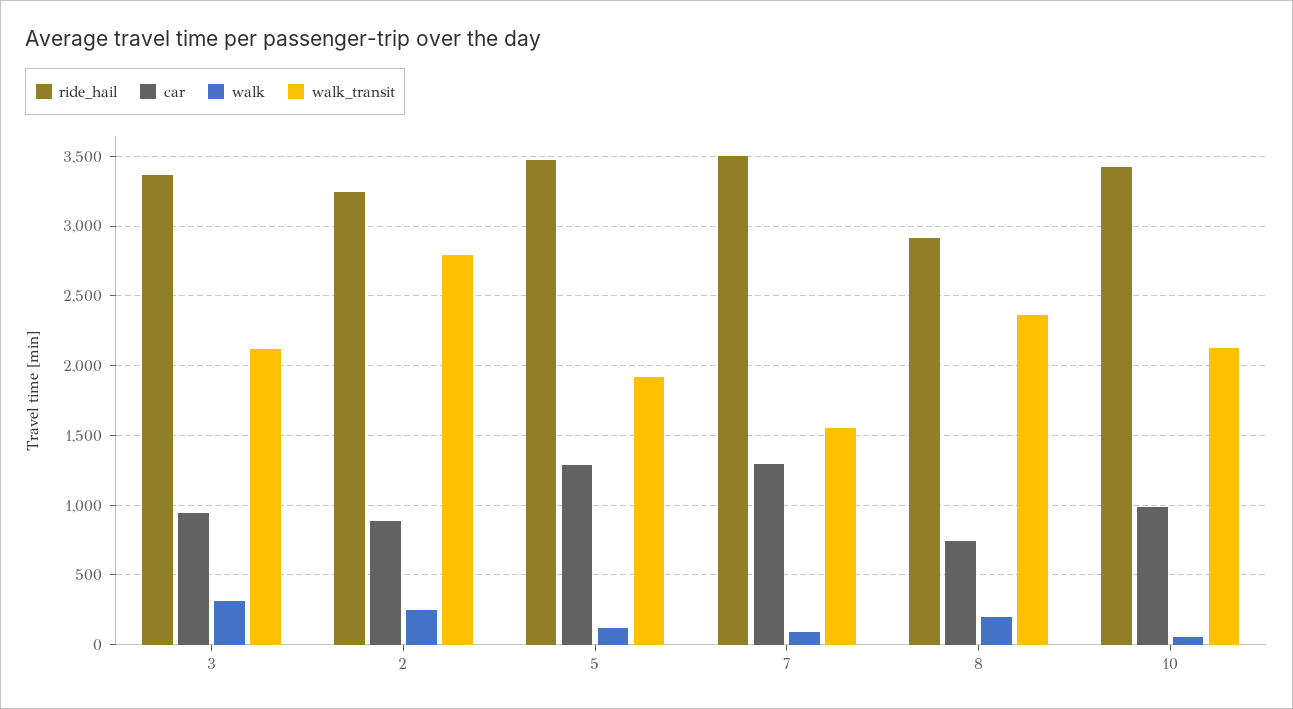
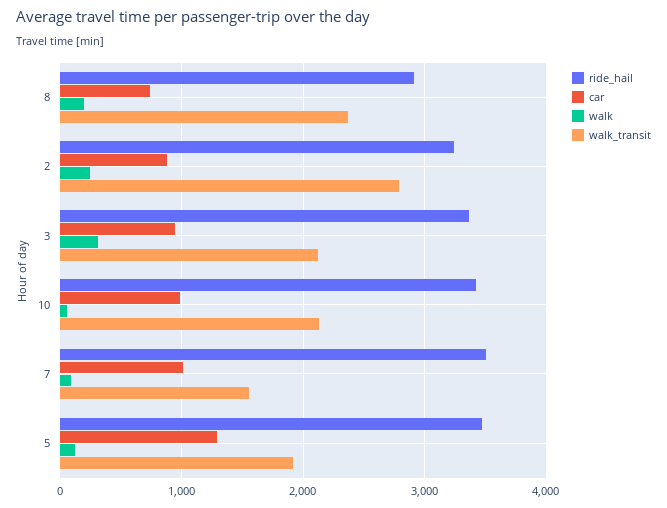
car, 7: 1300 -> 1000

